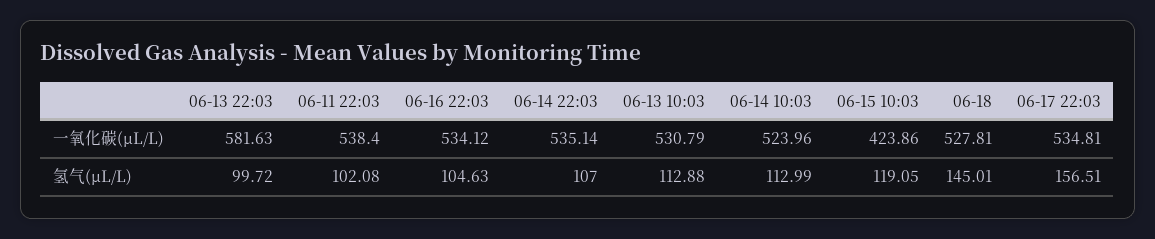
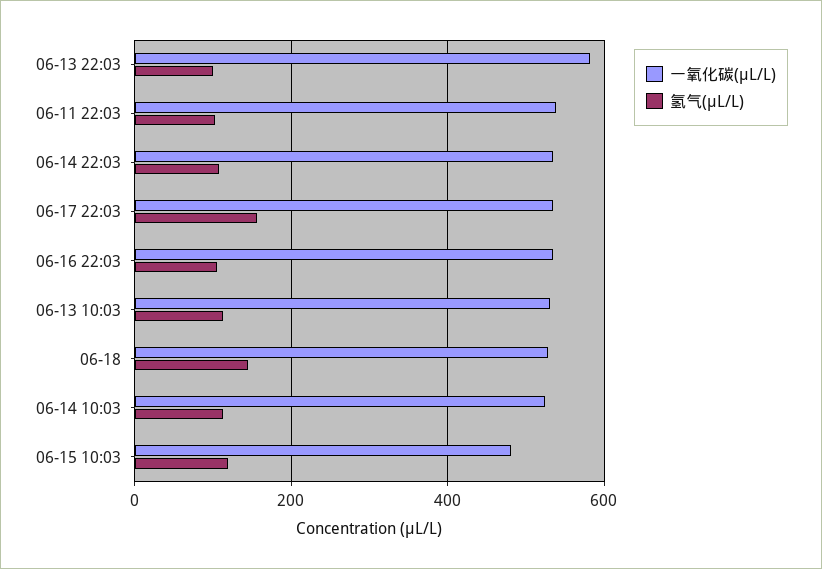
一氧化碳(μL/L), 06-15 10:03: 423.86 -> 480

